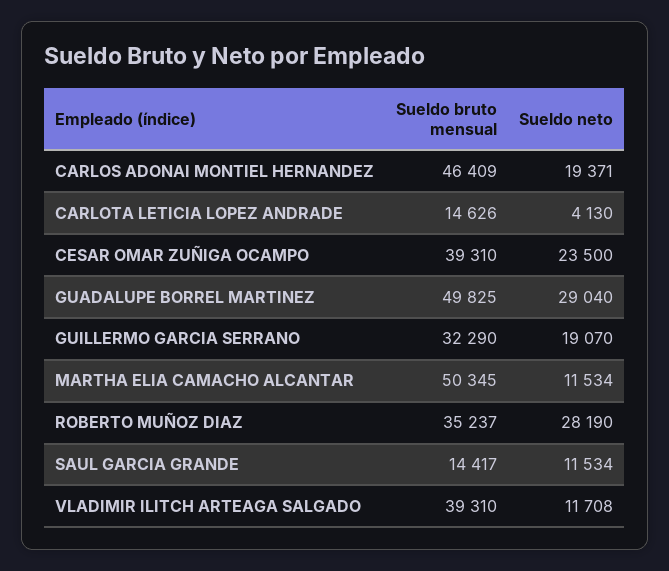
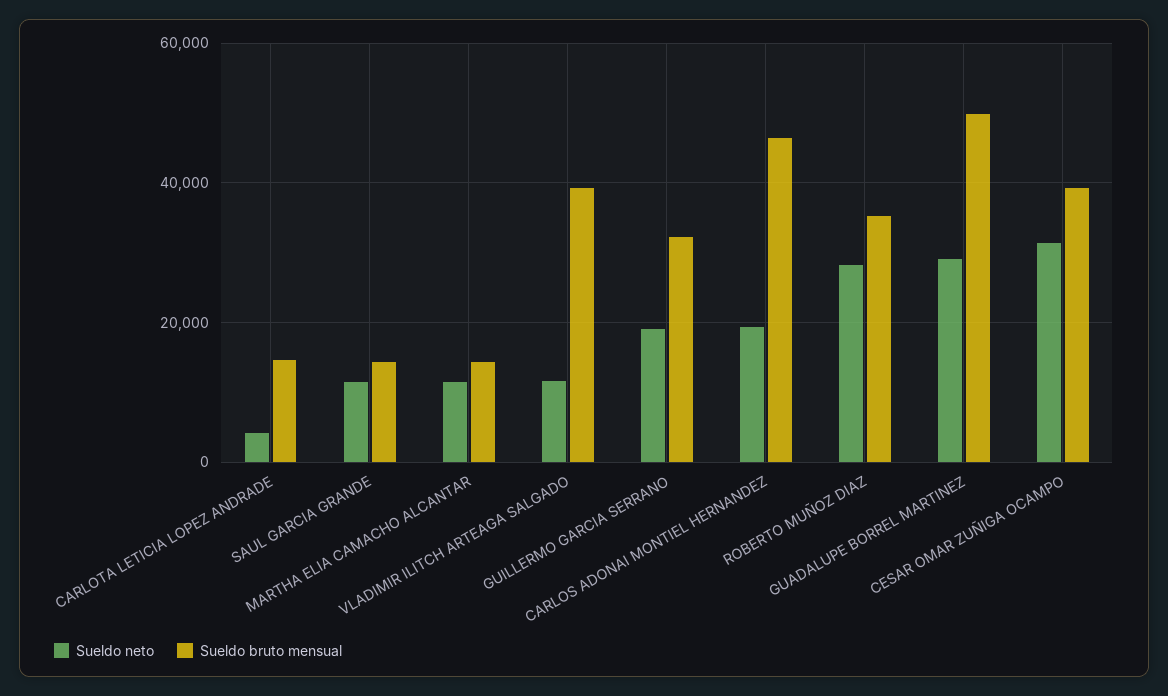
Sueldo neto, CESAR OMAR ZUÑIGA OCAMPO: 23500 -> 32000
Sueldo bruto mensual, MARTHA ELIA CAMACHO ALCANTAR: 50345 -> 14000

